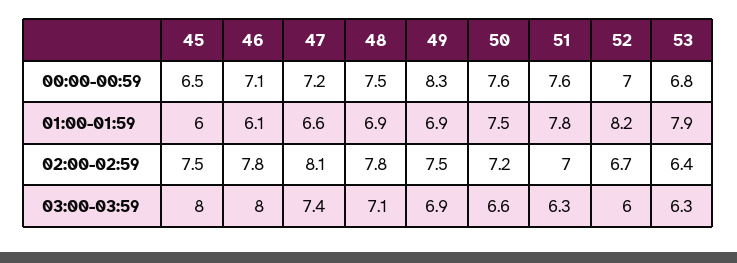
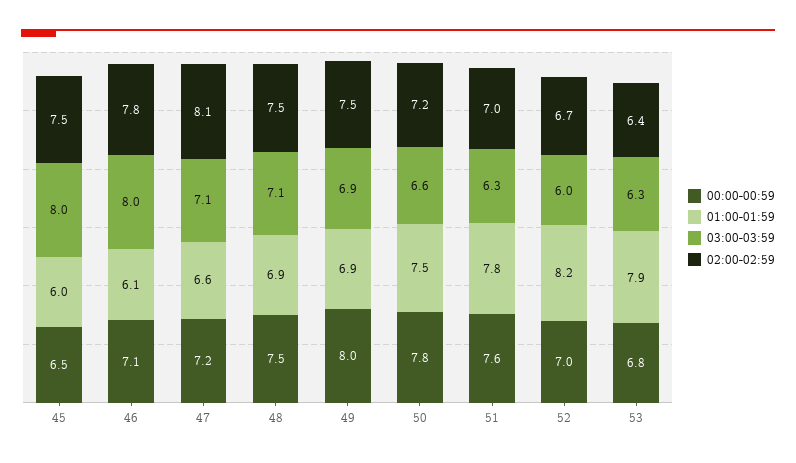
00:00-00:59, 49: 8.3 -> 8
00:00-00:59, 50: 7.6 -> 7.8
02:00-02:59, 48: 7.8 -> 7.5
03:00-03:59, 47: 7.4 -> 7.1

